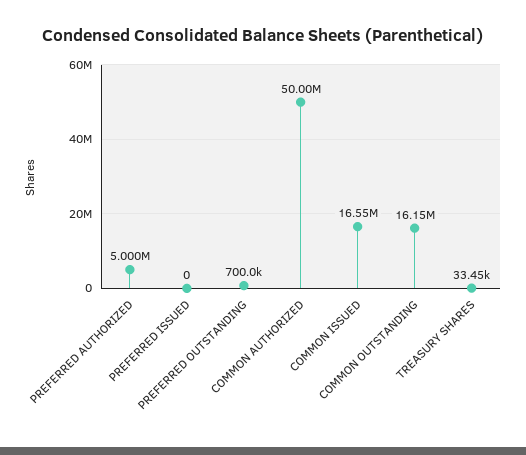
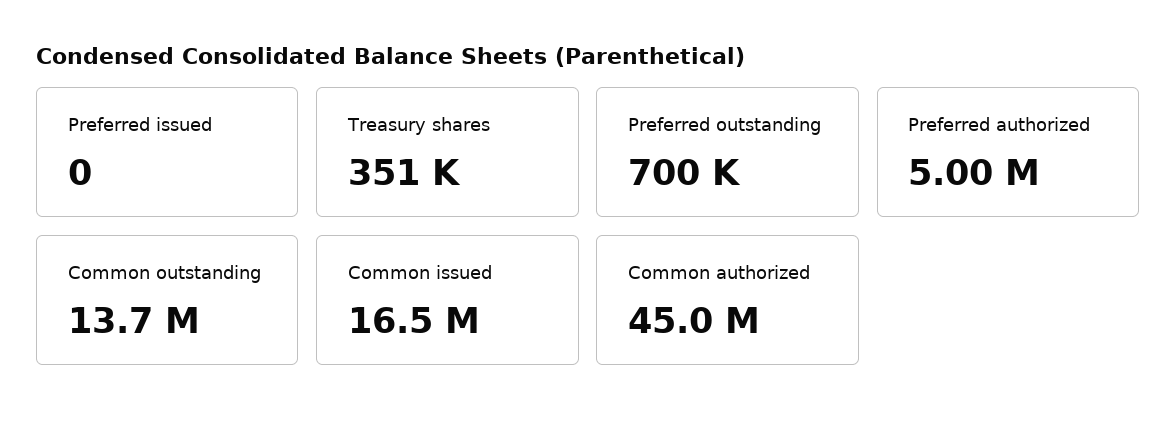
COMMON AUTHORIZED: 50000000 -> 45000000
COMMON OUTSTANDING: 16150000 -> 13700000
TREASURY SHARES: 33450 -> 351000

